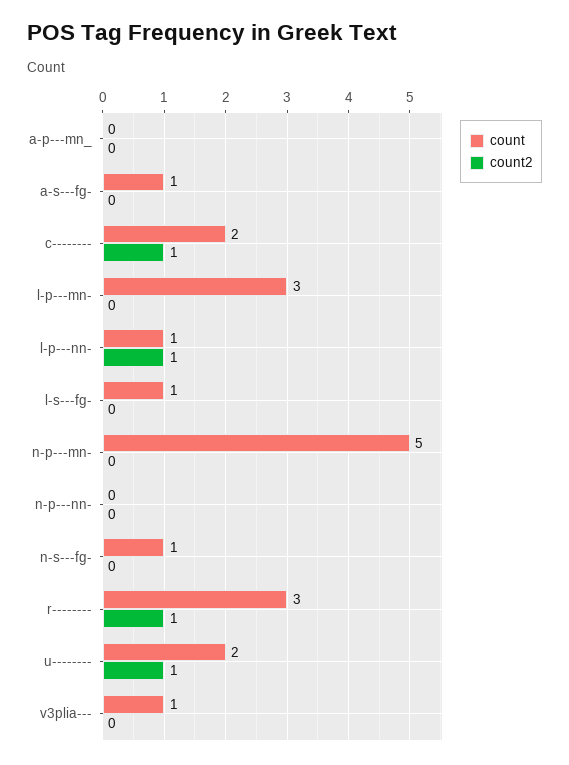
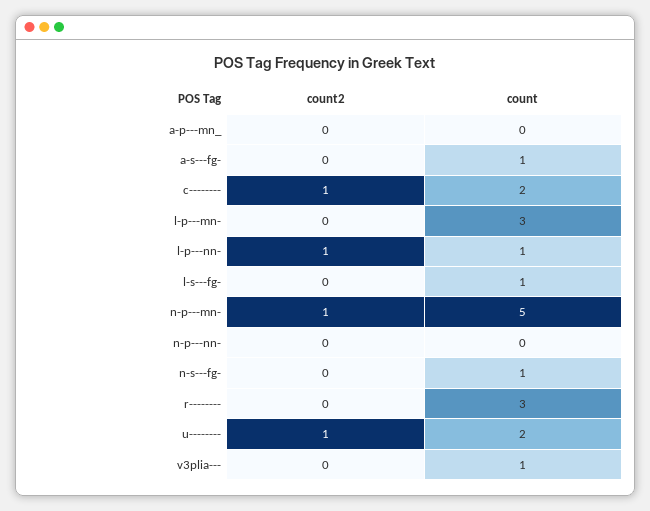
count2, n-p---mn-: 0 -> 1
count2, r--------: 1 -> 0

